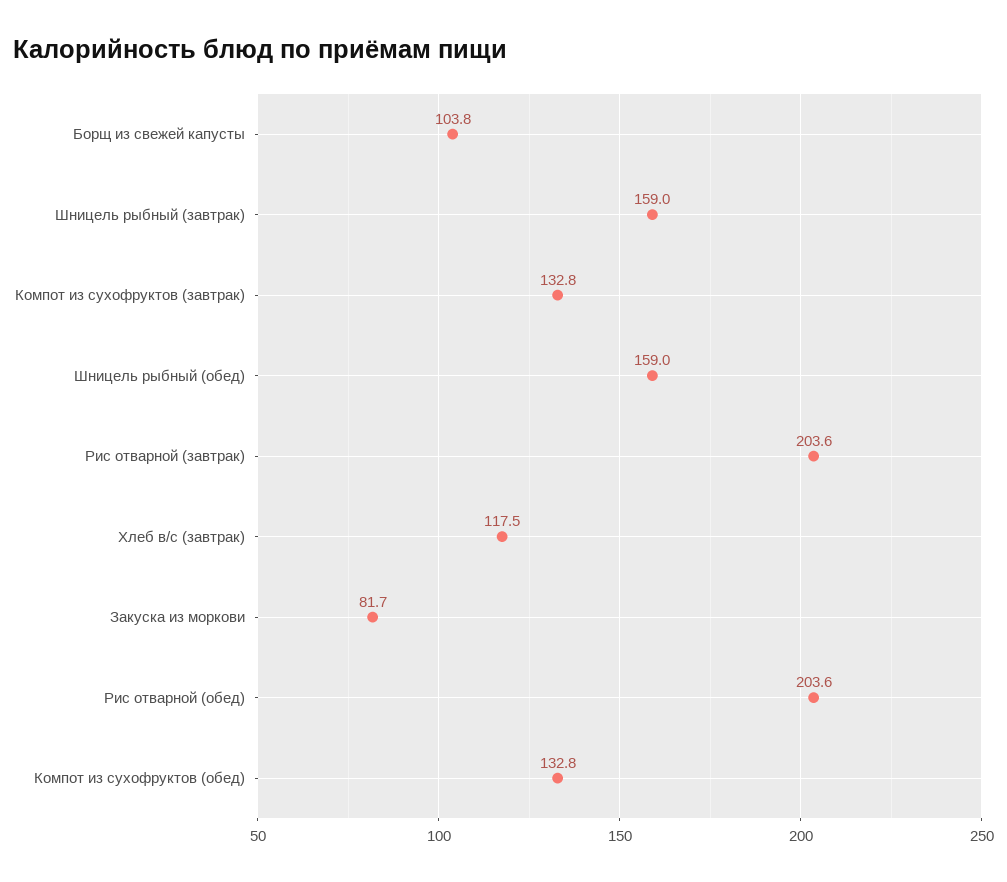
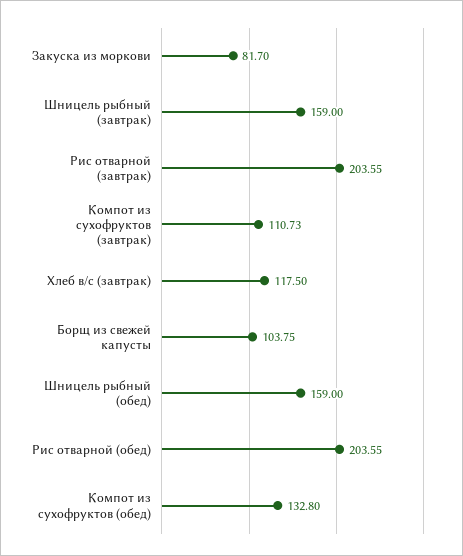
Компот из сухофруктов (завтрак): 132.8 -> 110.73

